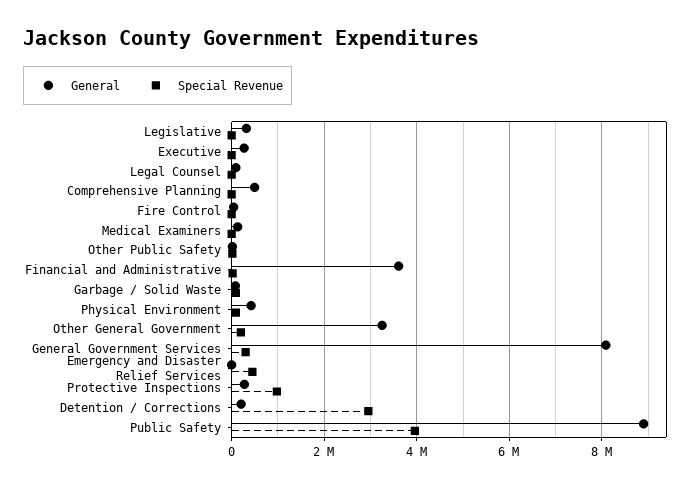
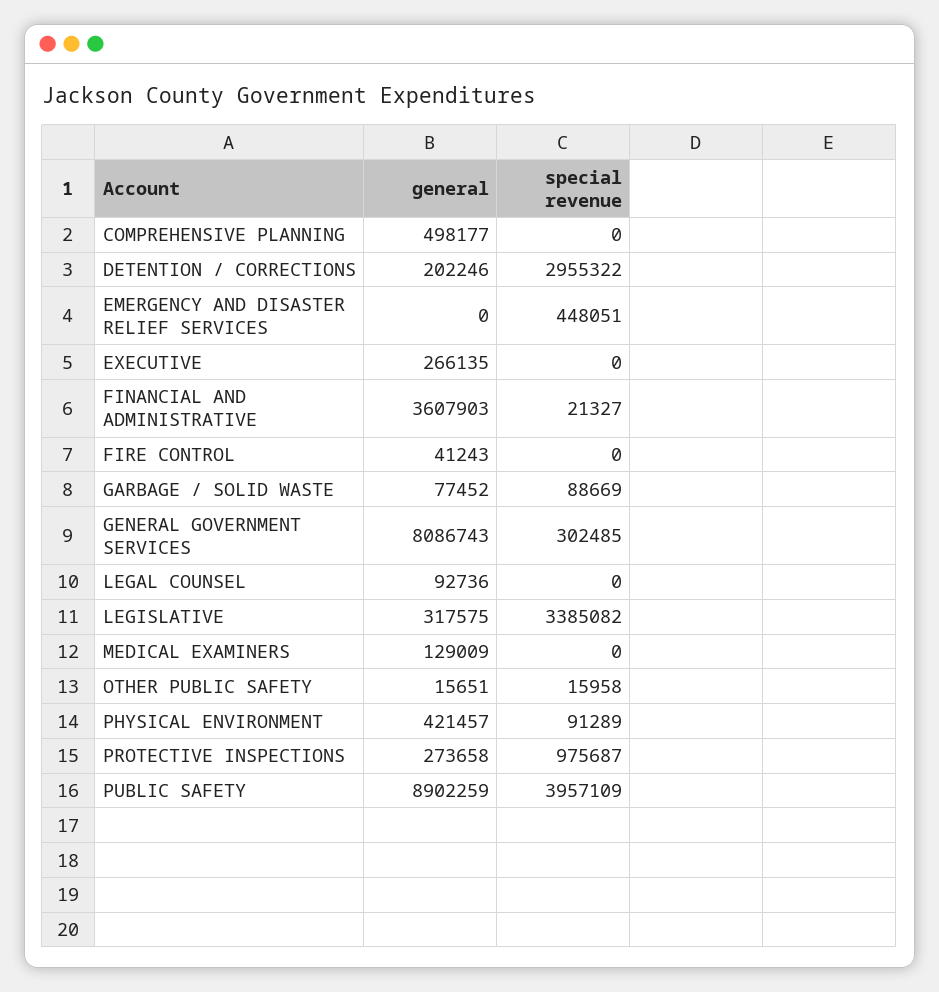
Special Revenue, Legislative: 0 -> 3385082
General, Other General Government: 3200000 -> none
Special Revenue, Other General Government: 200000 -> none

